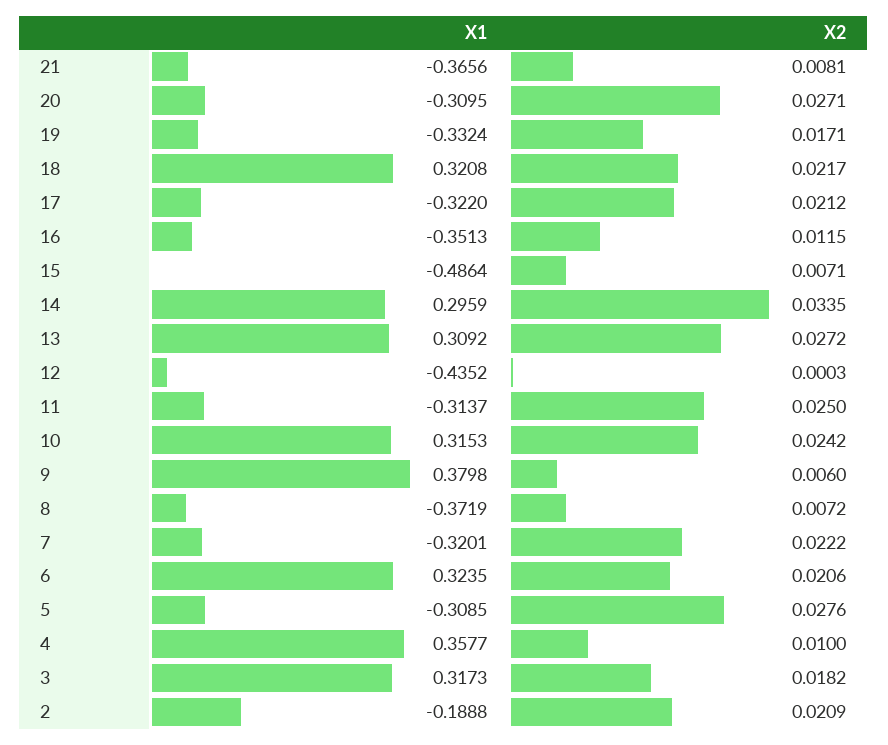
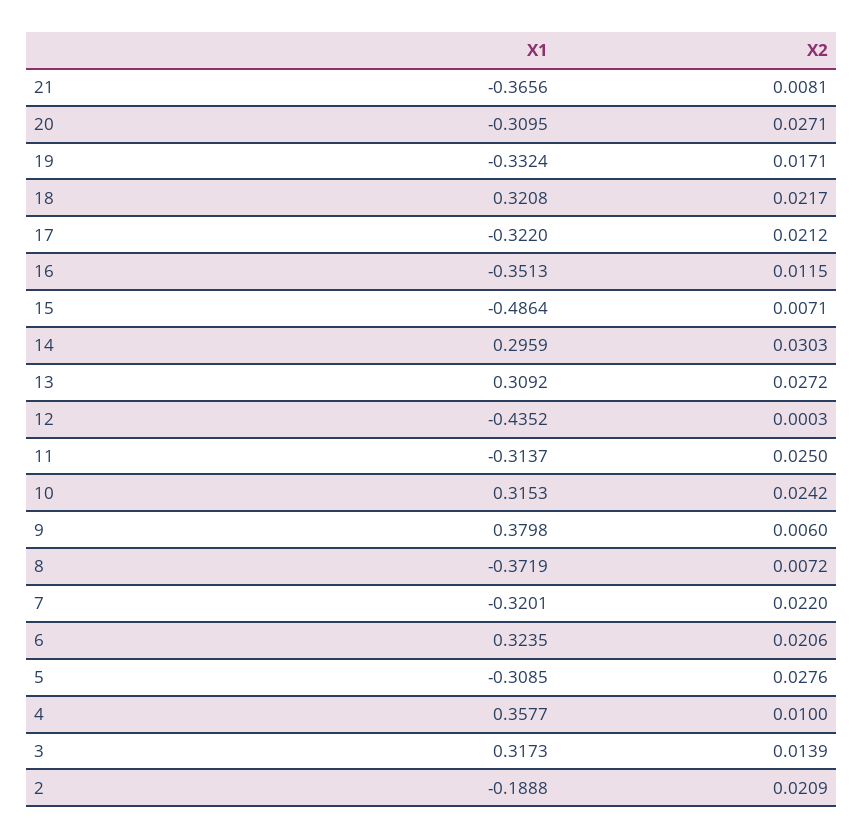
X2, 14: 0.0335 -> 0.0303
X2, 7: 0.0222 -> 0.022
X2, 3: 0.0182 -> 0.0139

